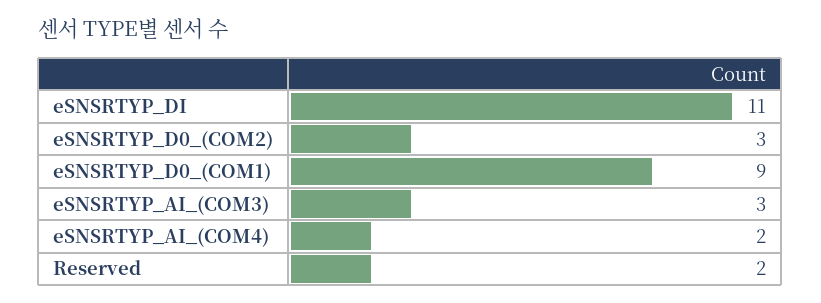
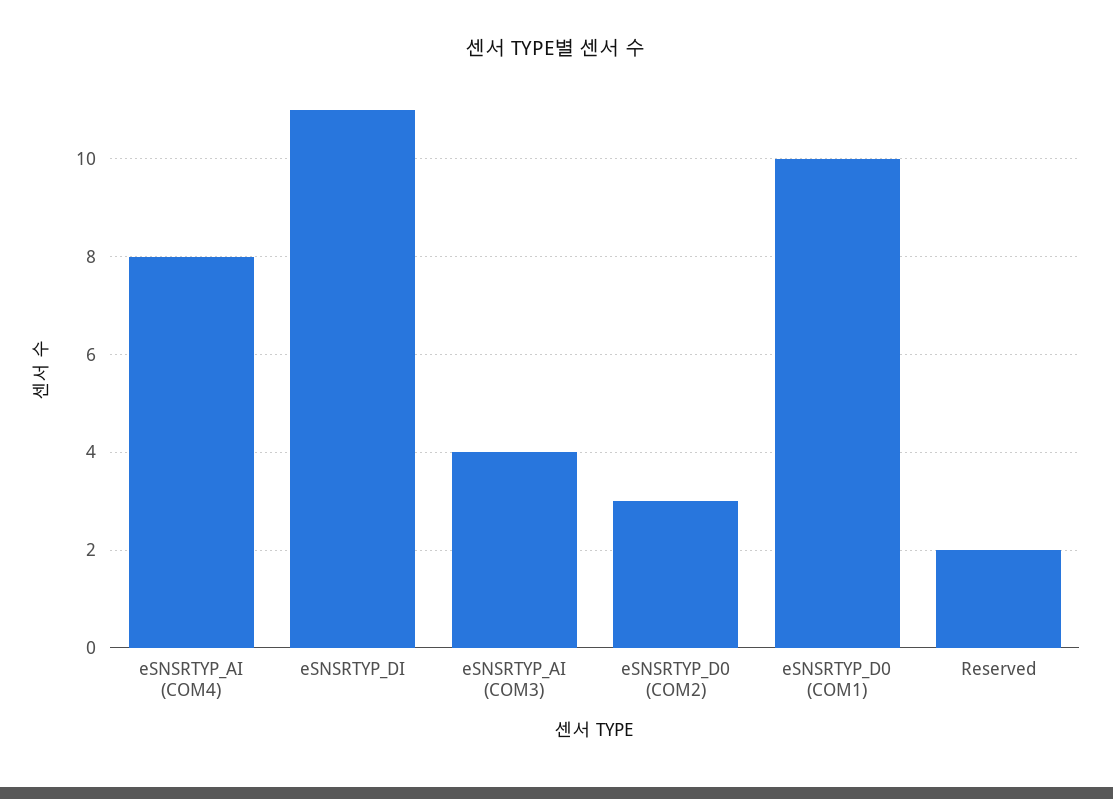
eSNSRTYP_D0_(COM1): 9 -> 10
eSNSRTYP_AI_(COM3): 3 -> 4
eSNSRTYP_AI_(COM4): 2 -> 8

